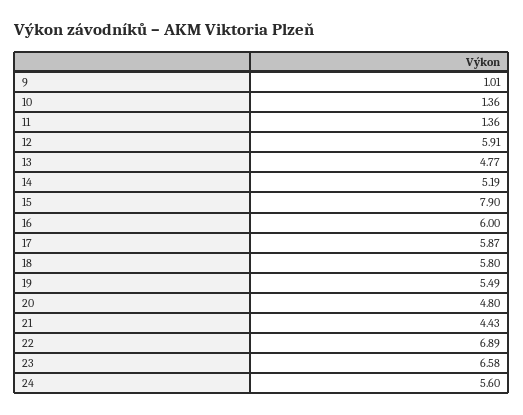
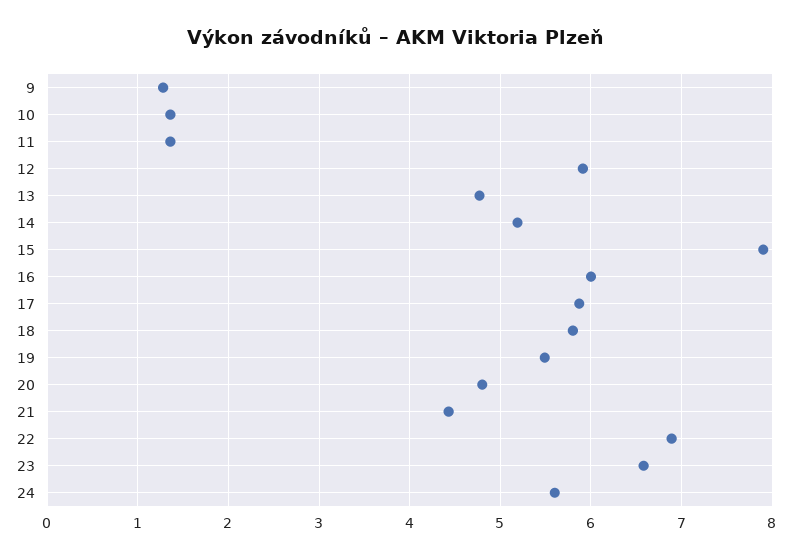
9: 1.01 -> 1.3

